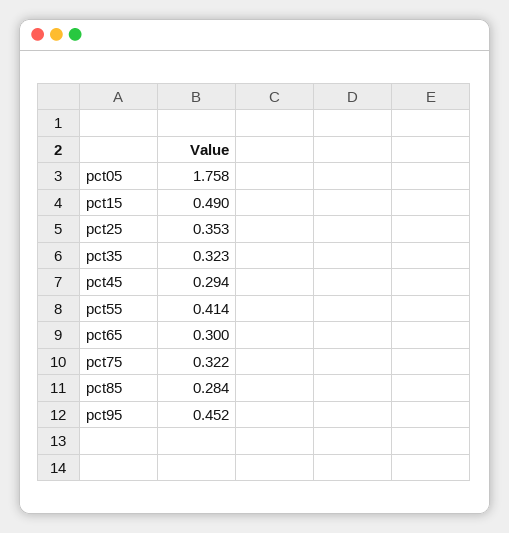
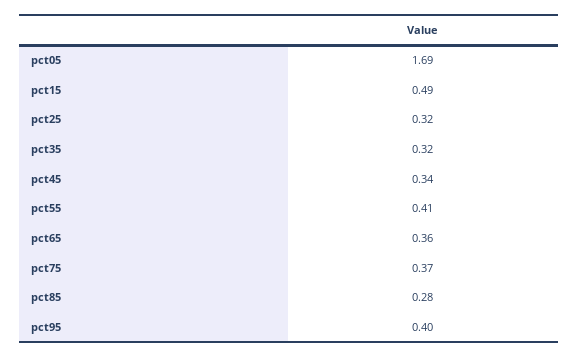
pct05: 1.758 -> 1.69
pct25: 0.353 -> 0.32
pct45: 0.294 -> 0.34
pct65: 0.3 -> 0.36
pct75: 0.322 -> 0.37
pct95: 0.452 -> 0.4

